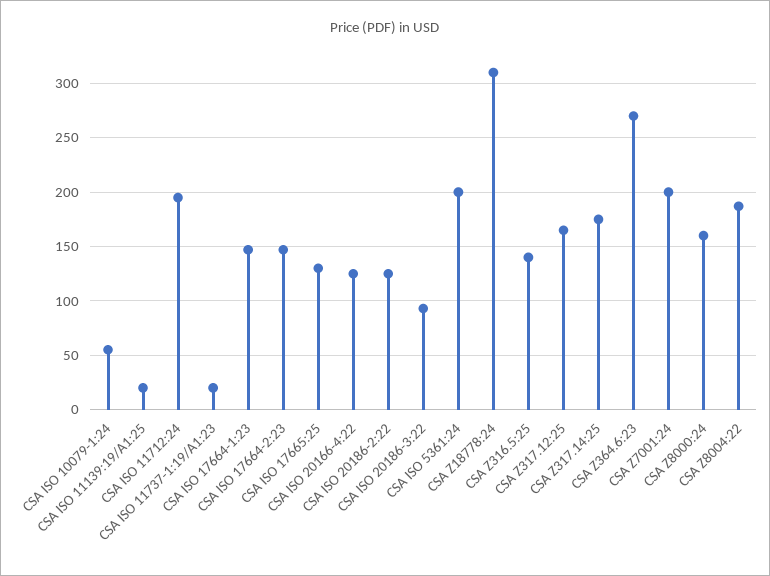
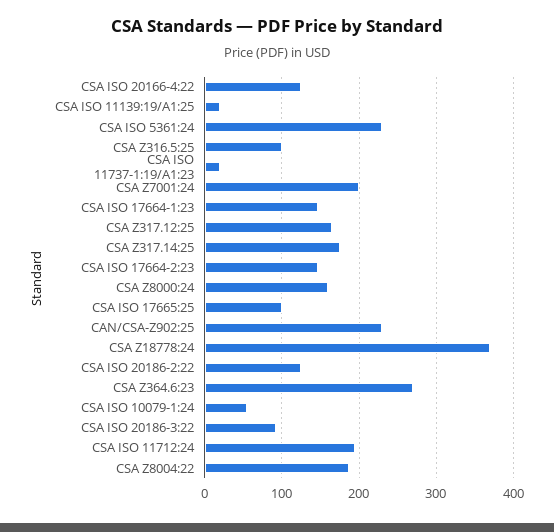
CSA ISO 17665:25: 130 -> 100
CSA ISO 5361:24: 200 -> 230
CSA Z18778:24: 310 -> 370
CSA Z316.5:25: 140 -> 100
CAN/CSA-Z902:25: none -> 230

